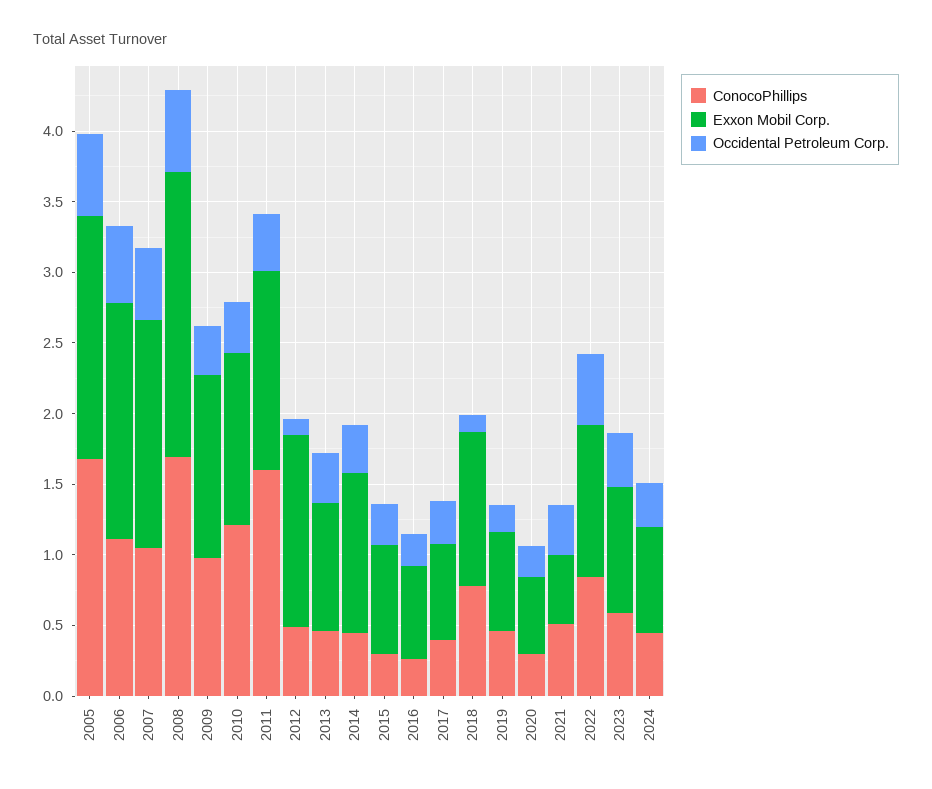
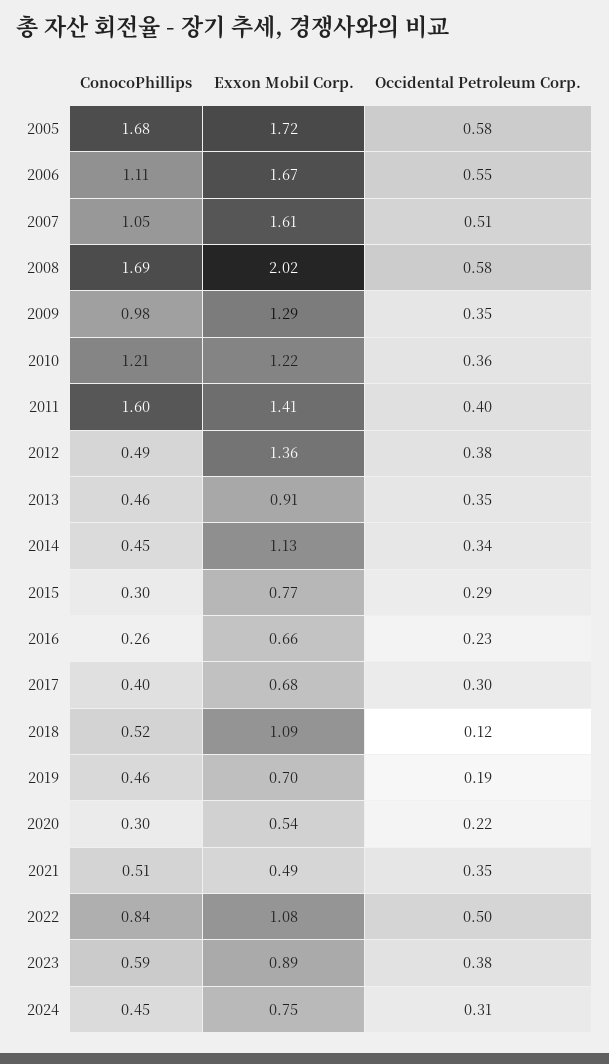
Occidental Petroleum Corp., 2012: 0.1 -> 0.38
ConocoPhillips, 2018: 0.8 -> 0.52

